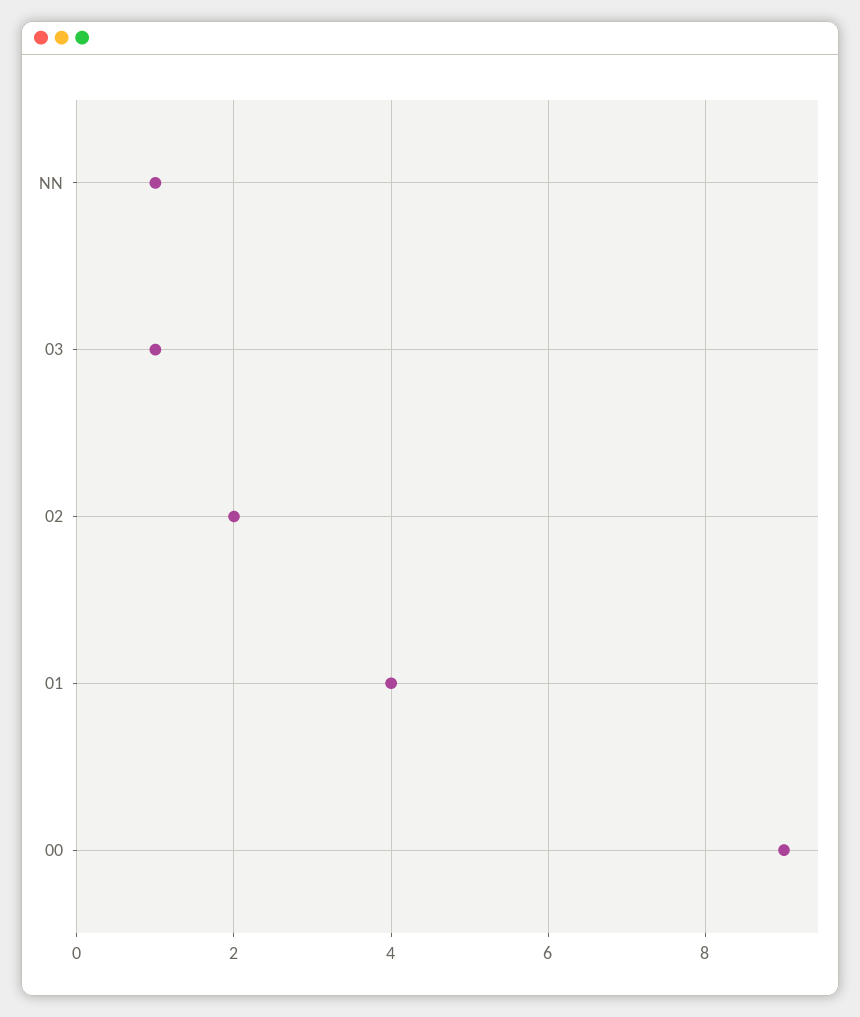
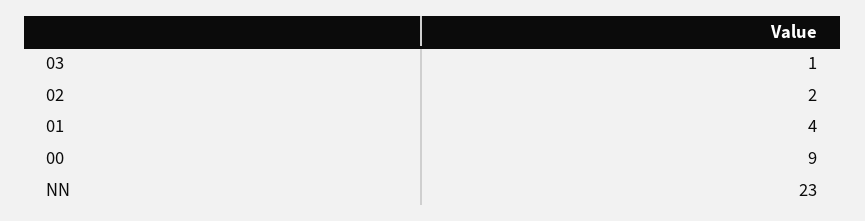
NN: 1 -> 23

